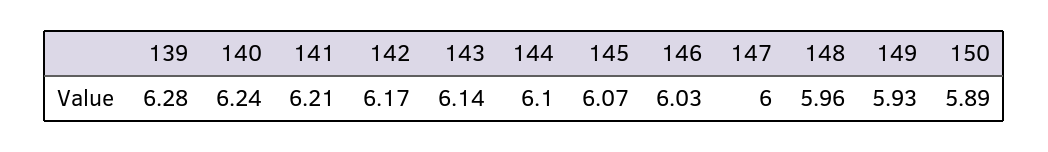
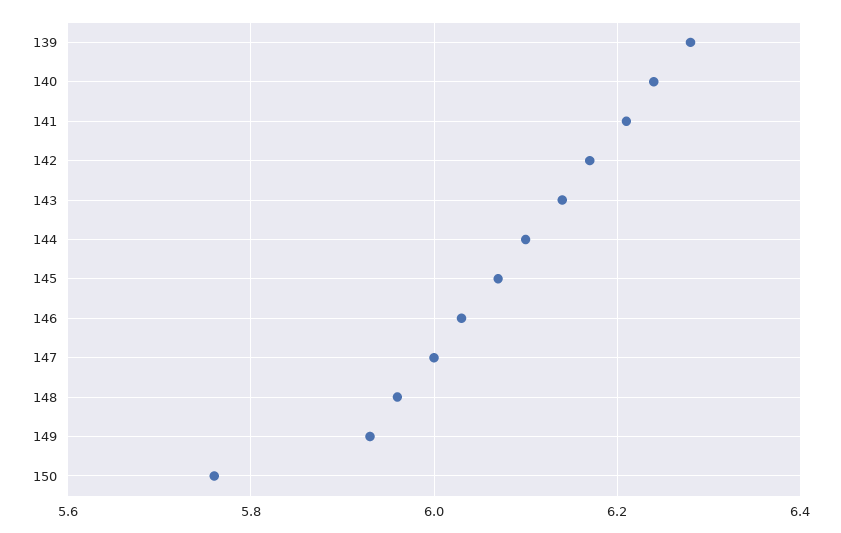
150: 5.89 -> 5.75

